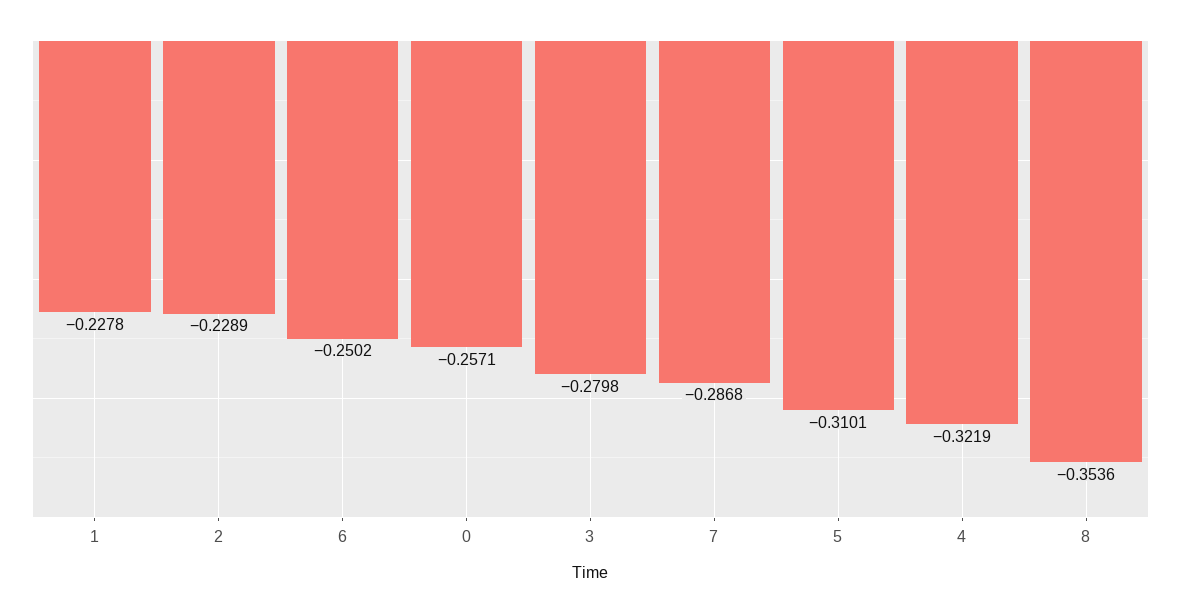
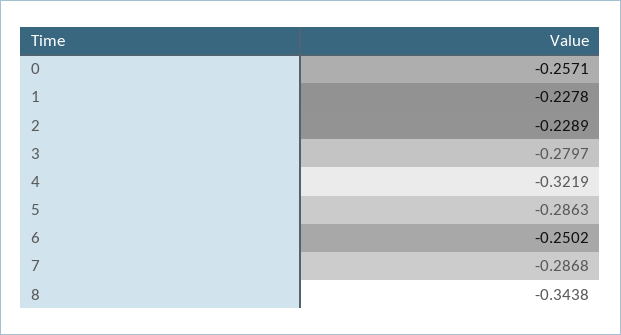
3: -0.2798 -> -0.2797
5: -0.3101 -> -0.2863
8: -0.3536 -> -0.3438

